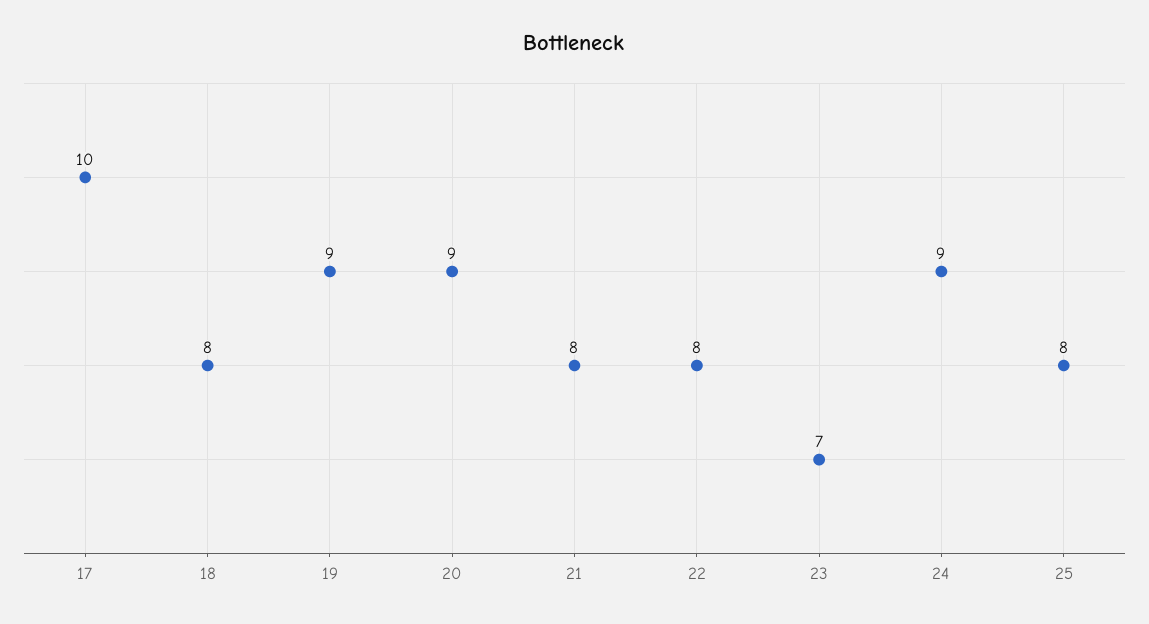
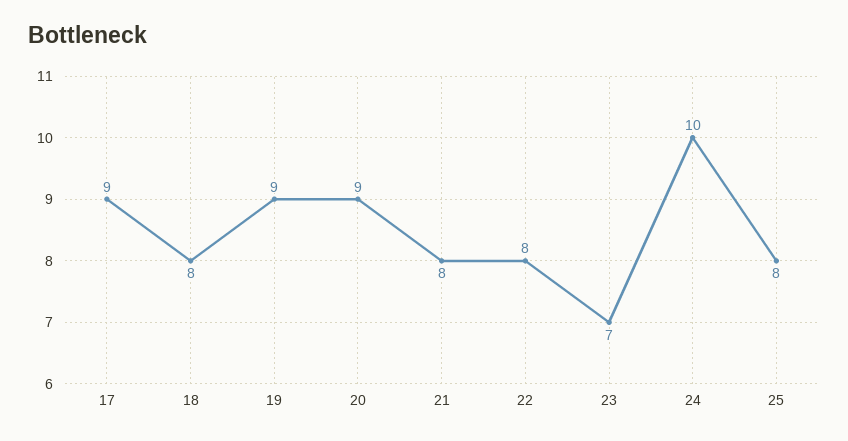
17: 10 -> 9
24: 9 -> 10

